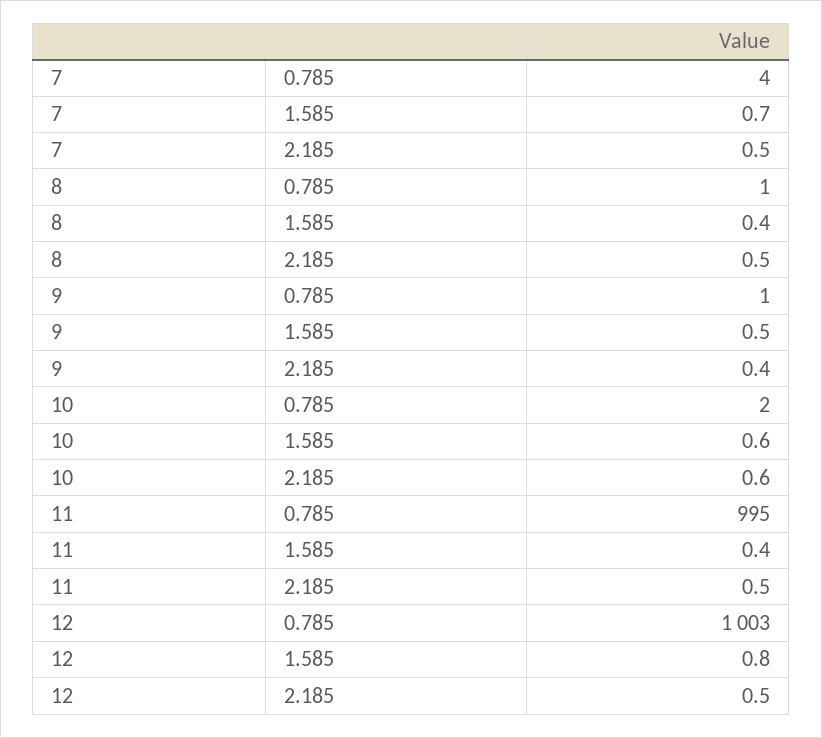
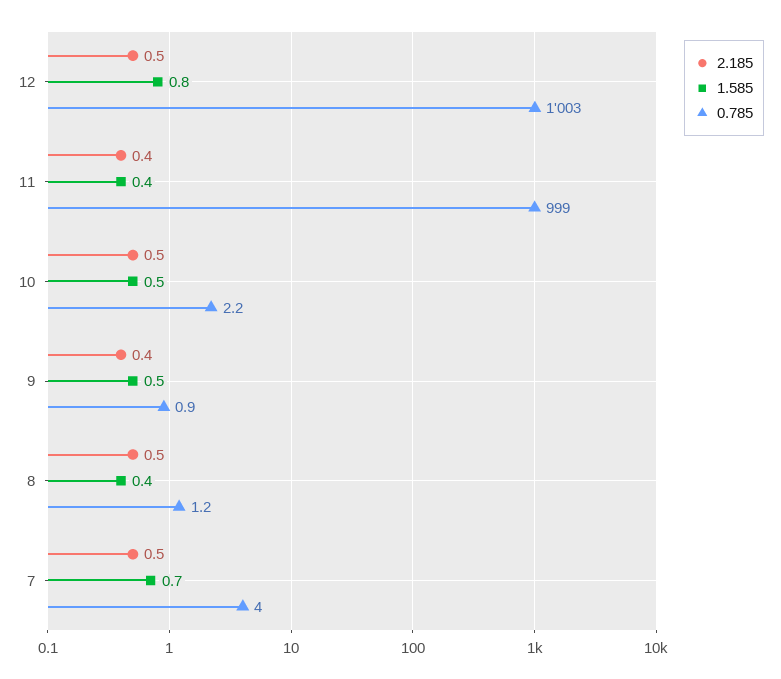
1.585, 10: 0.6 -> 0.5
2.185, 10: 0.6 -> 0.5
0.785, 11: 995 -> 999
2.185, 11: 0.5 -> 0.4

